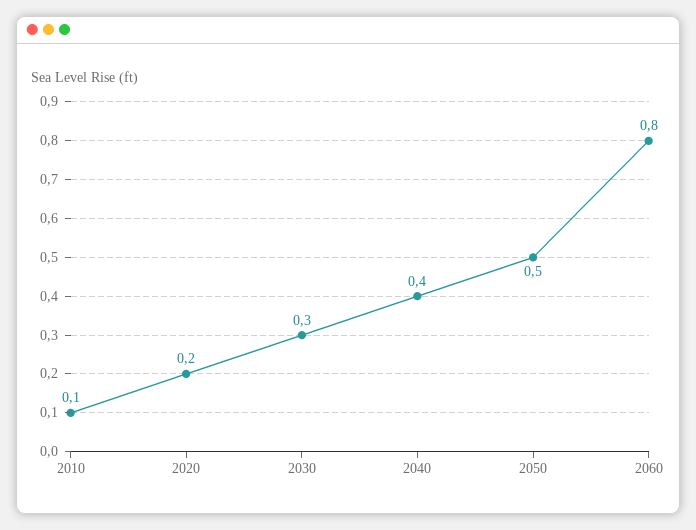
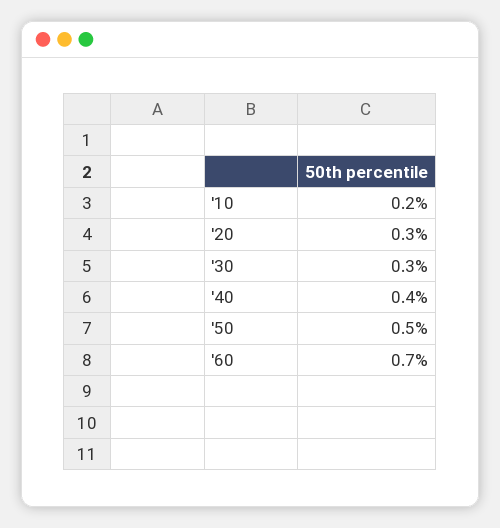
2010: 0.1 -> 0.2
2020: 0.2 -> 0.3
2060: 0.8 -> 0.7

